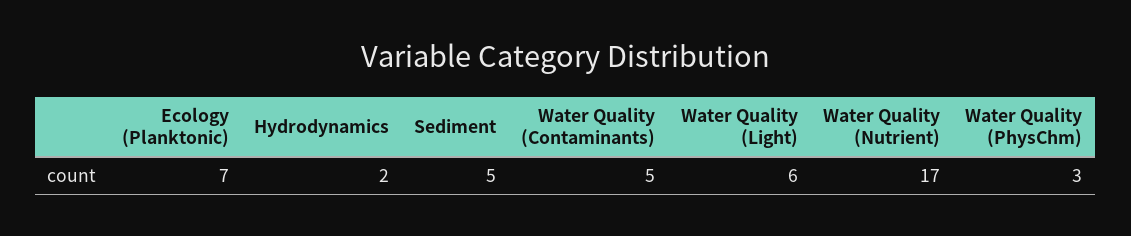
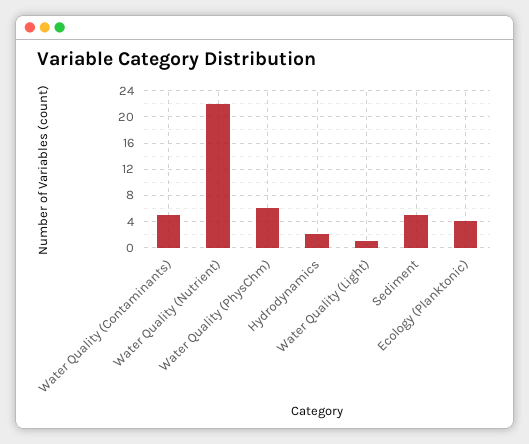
Ecology (Planktonic): 7 -> 4
Water Quality (Light): 6 -> 1
Water Quality (Nutrient): 17 -> 22
Water Quality (PhysChm): 3 -> 6

